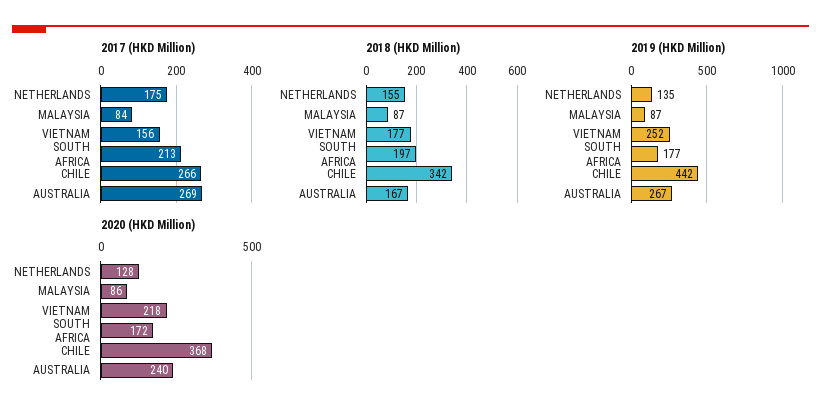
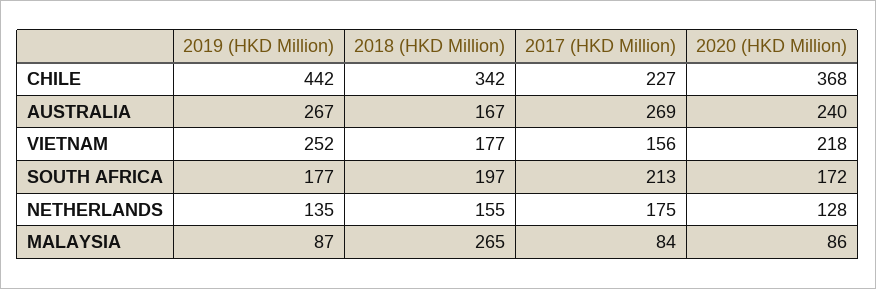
2017 (HKD Million), CHILE: 266 -> 227
2018 (HKD Million), MALAYSIA: 87 -> 265

